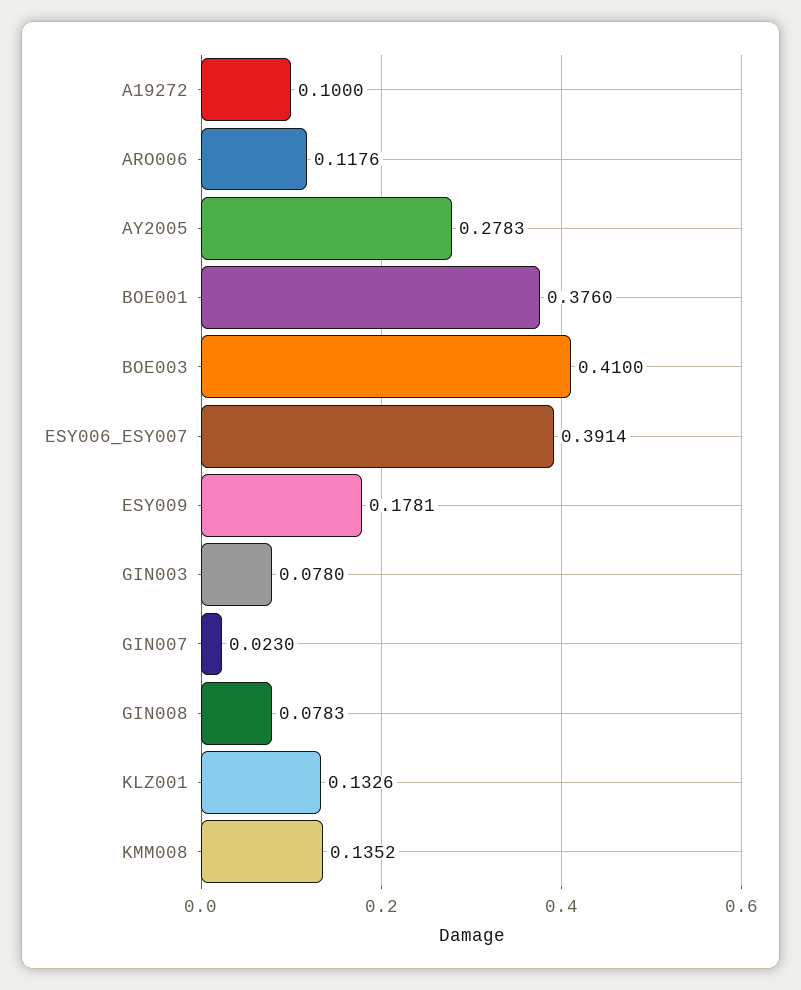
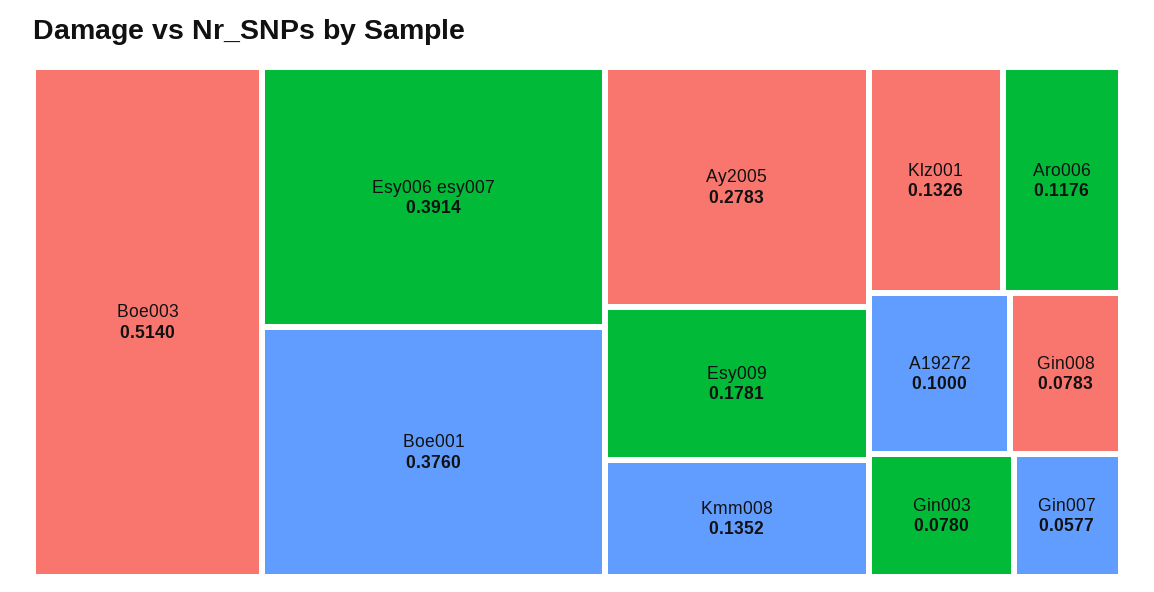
BOE003: 0.41 -> 0.514
GIN007: 0.023 -> 0.0577

